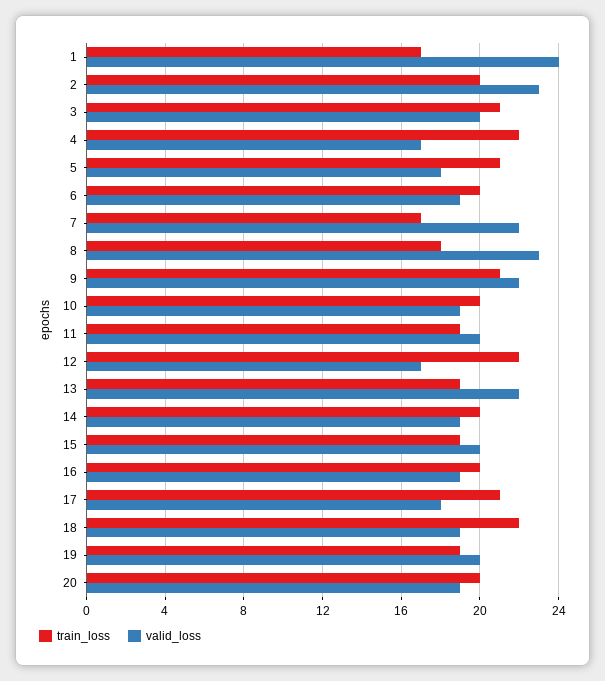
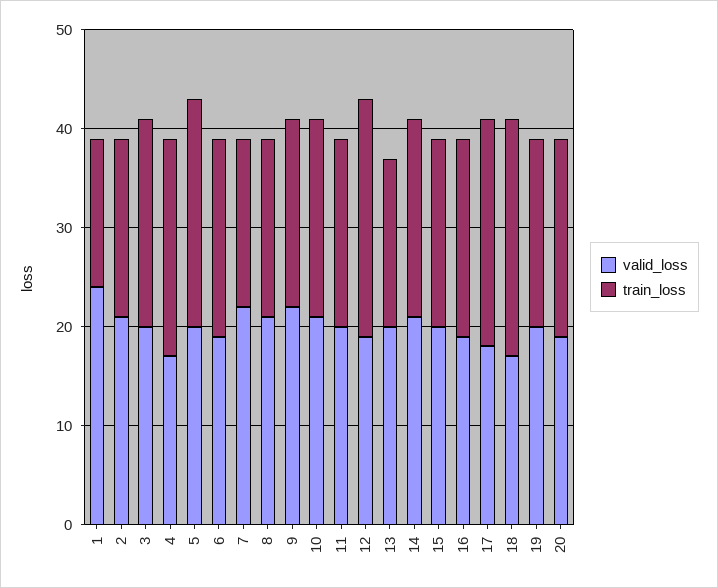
train_loss, 1: 17 -> 15
train_loss, 2: 20 -> 18
valid_loss, 2: 23 -> 21
train_loss, 5: 21 -> 23
valid_loss, 5: 18 -> 20
valid_loss, 8: 23 -> 21
train_loss, 9: 21 -> 19
valid_loss, 10: 19 -> 21
train_loss, 12: 22 -> 24
valid_loss, 12: 17 -> 19
train_loss, 13: 19 -> 17
valid_loss, 13: 22 -> 20
valid_loss, 14: 19 -> 21
train_loss, 17: 21 -> 23
train_loss, 18: 22 -> 24
valid_loss, 18: 19 -> 17

